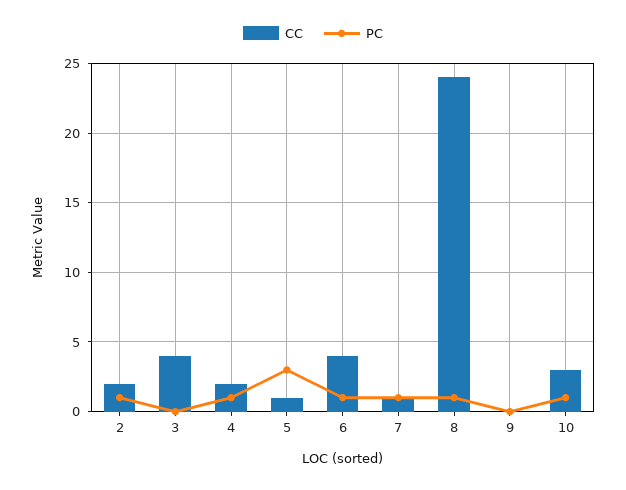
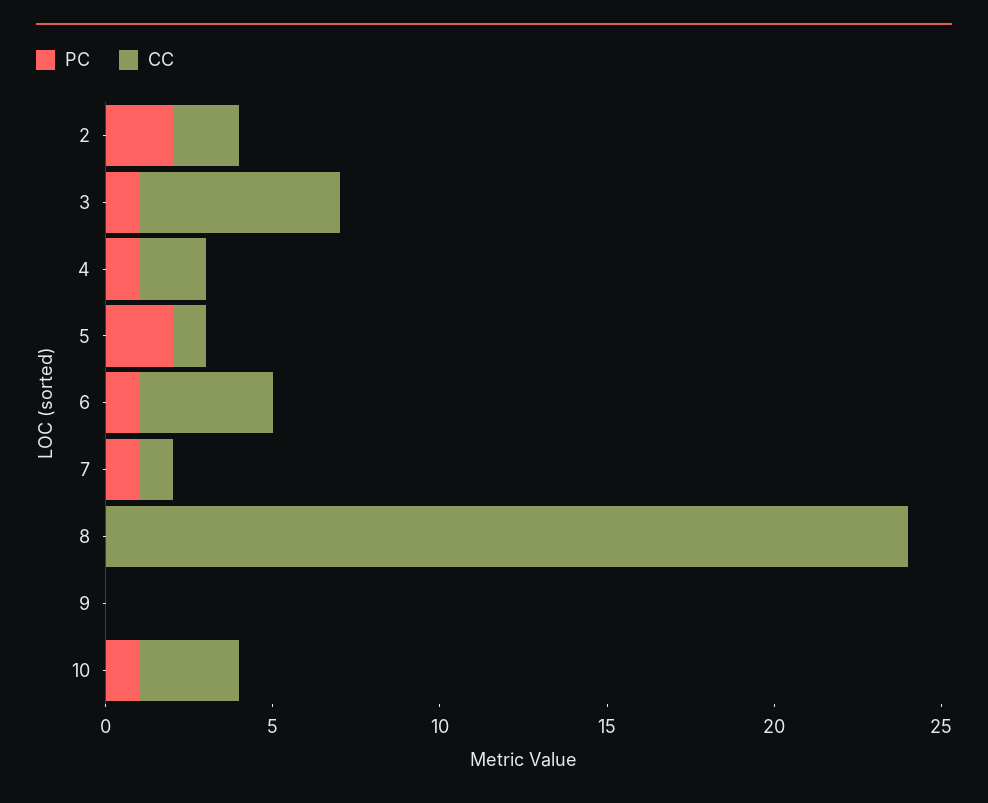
PC, 2: 1 -> 2
CC, 3: 4 -> 6
PC, 3: 0 -> 1
PC, 5: 3 -> 2
PC, 8: 1 -> 0

